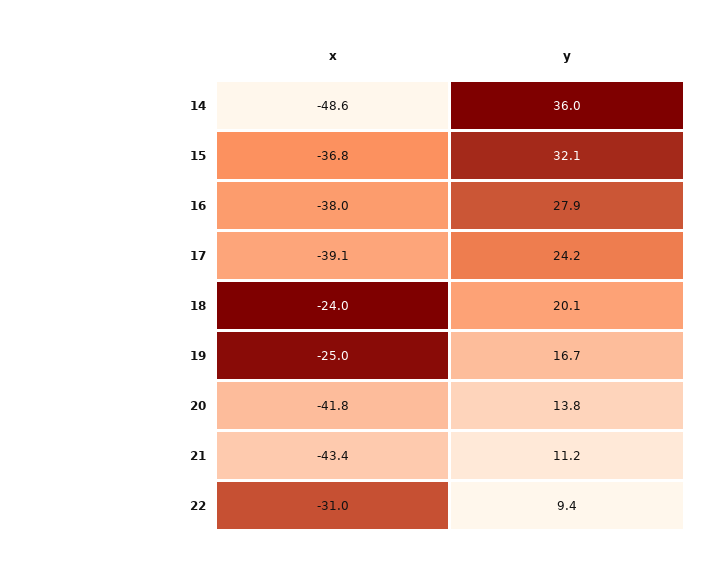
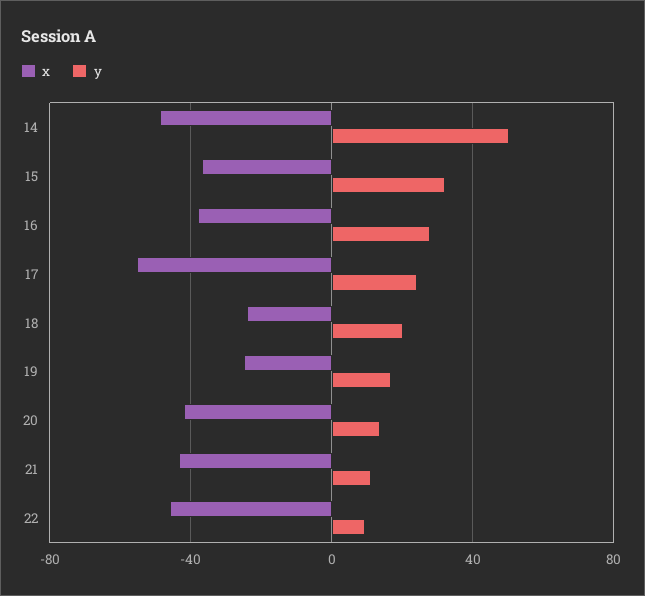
y, 14: 36 -> 50
x, 17: -39.1 -> -55
x, 22: -31 -> -45

